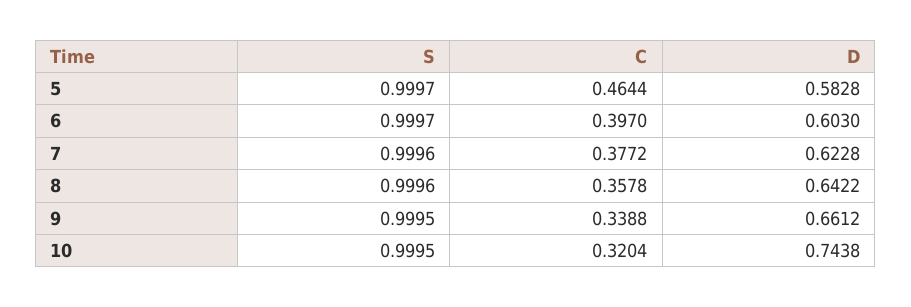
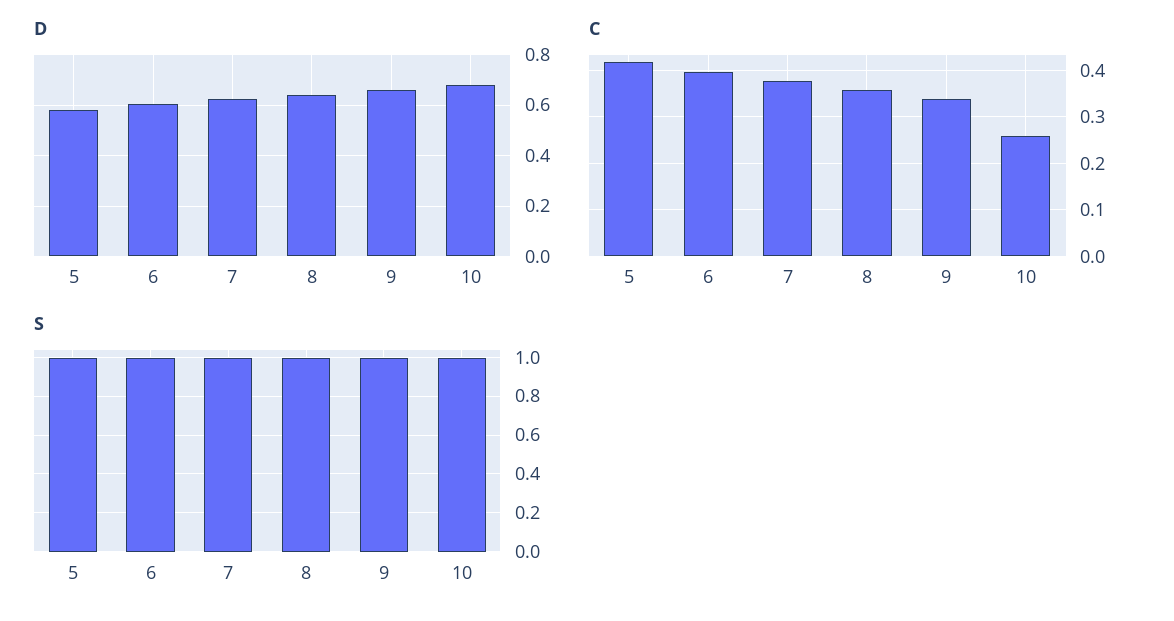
C, 5: 0.4644 -> 0.42
C, 10: 0.3204 -> 0.26
D, 10: 0.7438 -> 0.675

